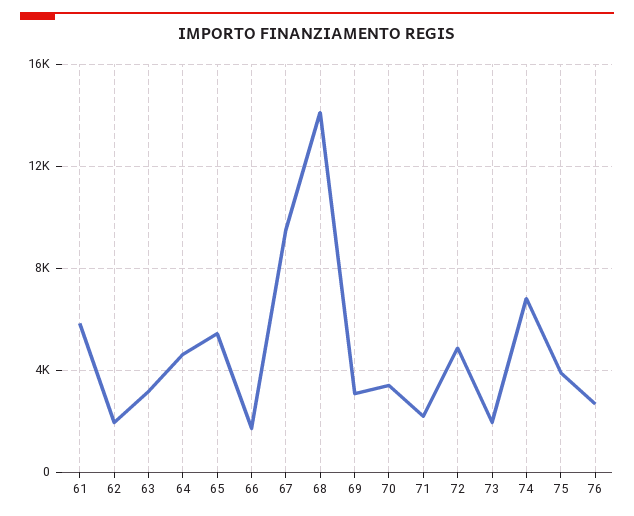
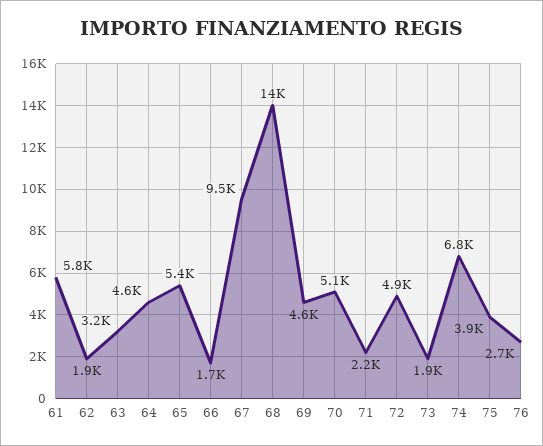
69: 3000 -> 4600
70: 3500 -> 5100

